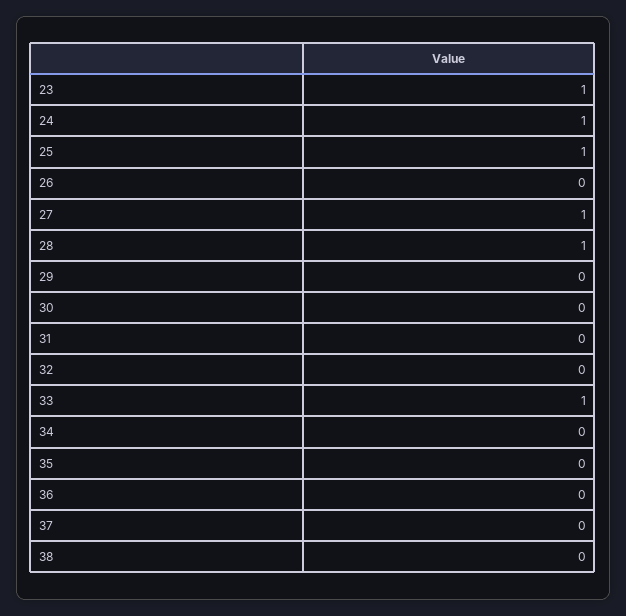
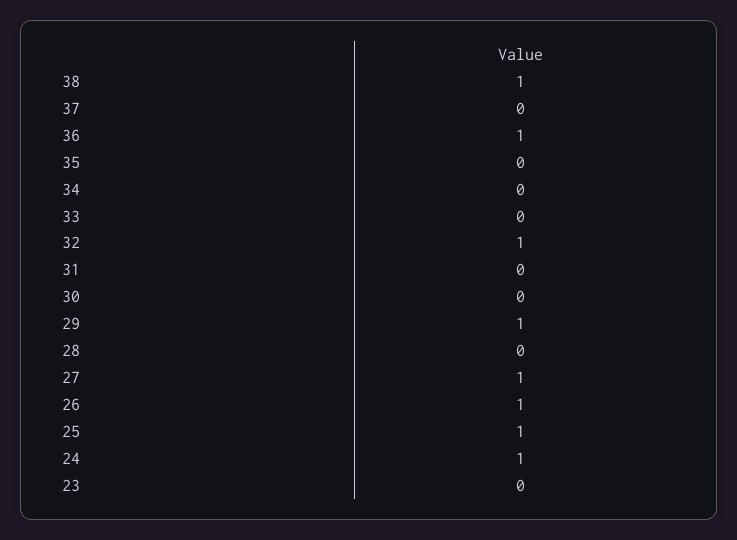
23: 1 -> 0
26: 0 -> 1
28: 1 -> 0
29: 0 -> 1
32: 0 -> 1
33: 1 -> 0
36: 0 -> 1
38: 0 -> 1

